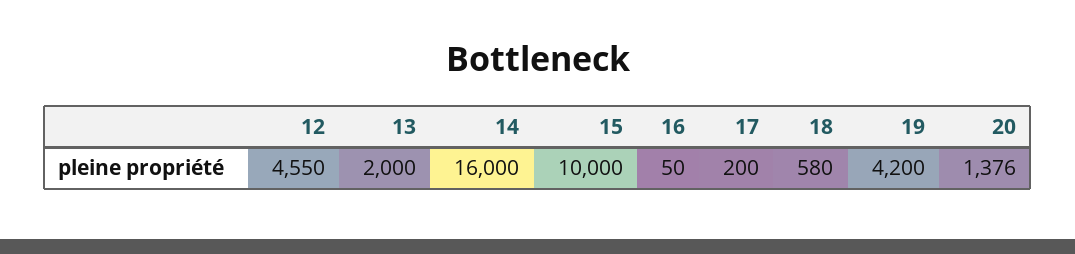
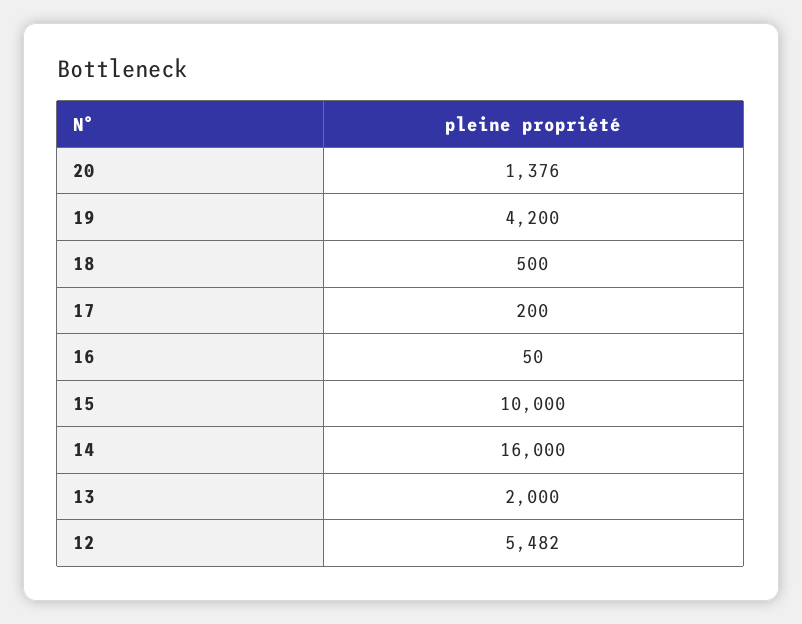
12: 4550 -> 5482
18: 580 -> 500

